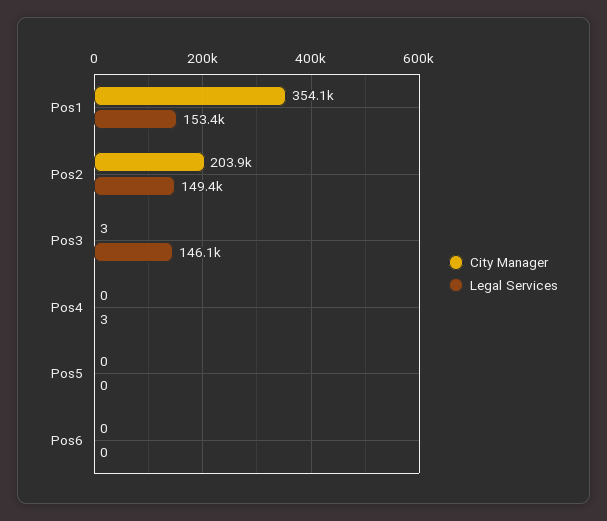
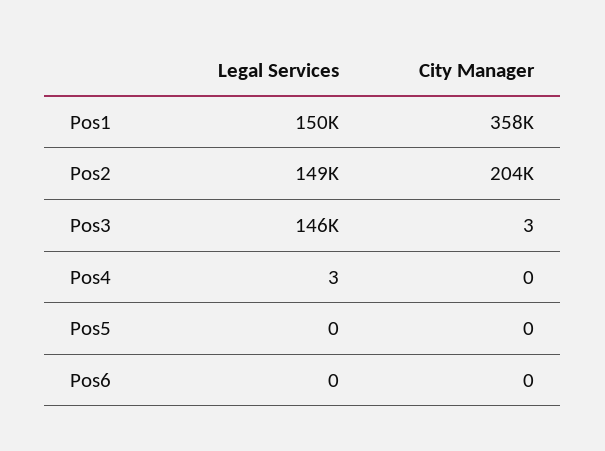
City Manager, Pos1: 354100 -> 358000
Legal Services, Pos1: 153400 -> 150000

